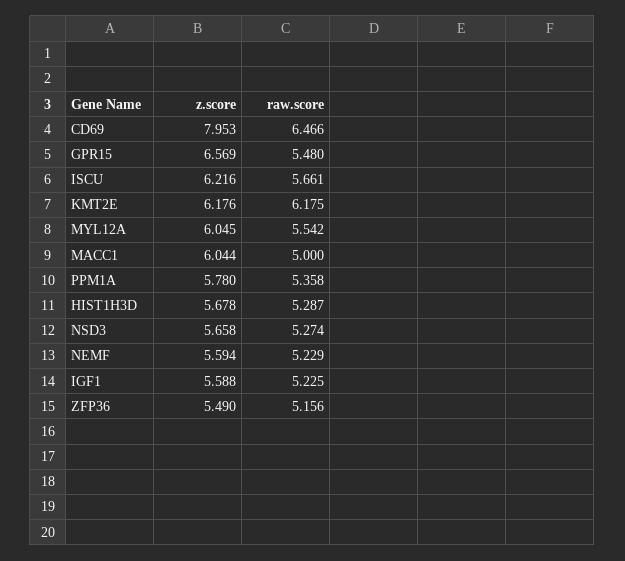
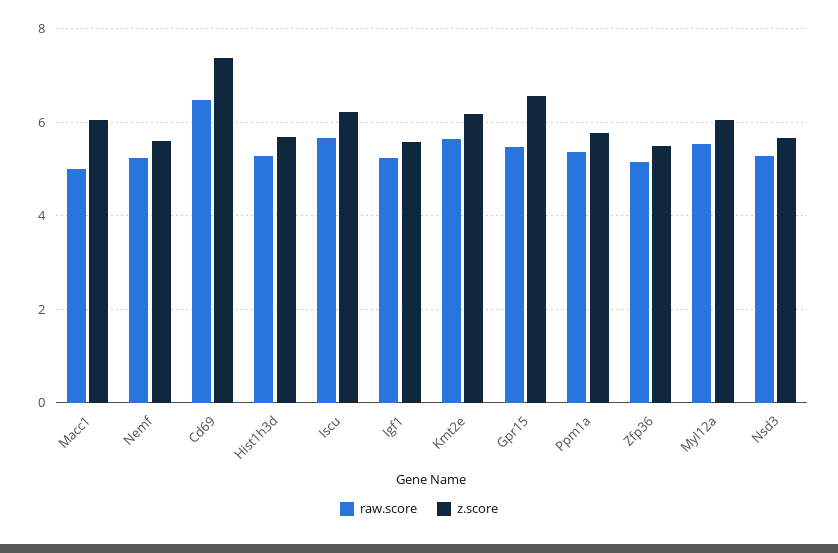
z.score, CD69: 7.953 -> 7.4
raw.score, KMT2E: 6.175 -> 5.6

